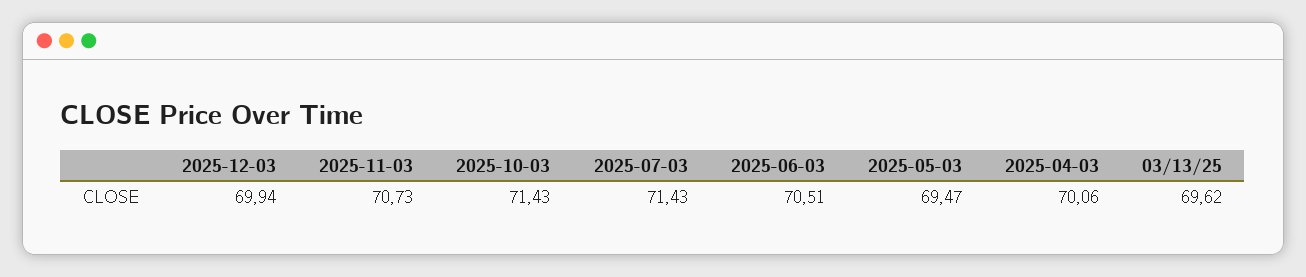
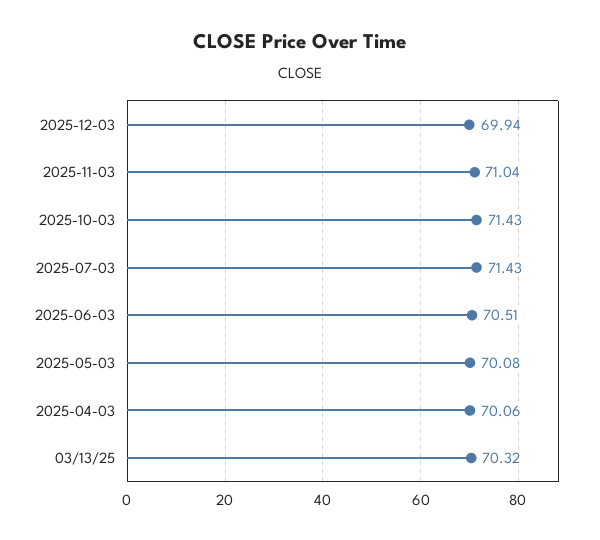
2025-11-03: 70.73 -> 71.04
2025-05-03: 69.47 -> 70.08
03/13/25: 69.62 -> 70.32

